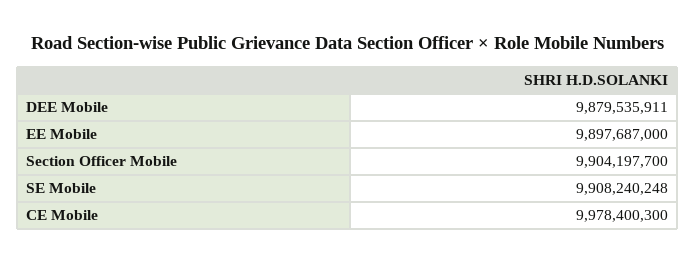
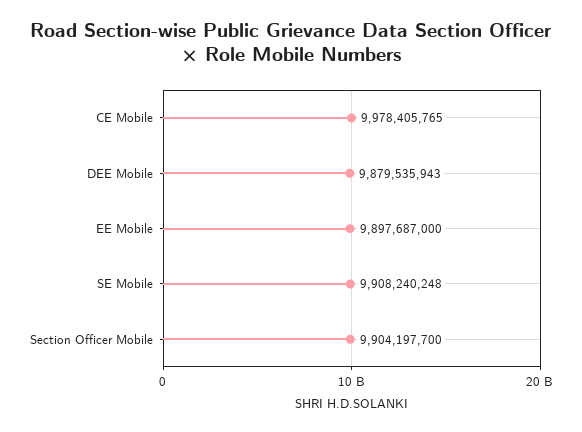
DEE Mobile: 9879535911 -> 9879535943
CE Mobile: 9978400300 -> 9978405765

